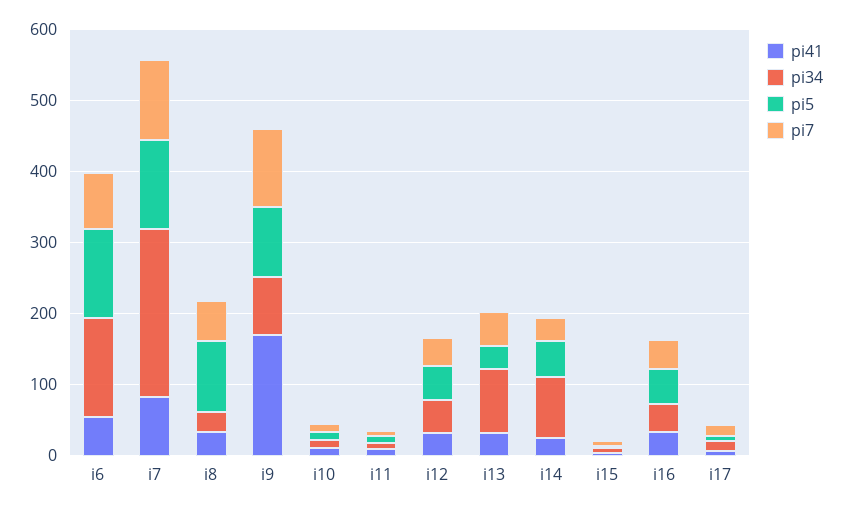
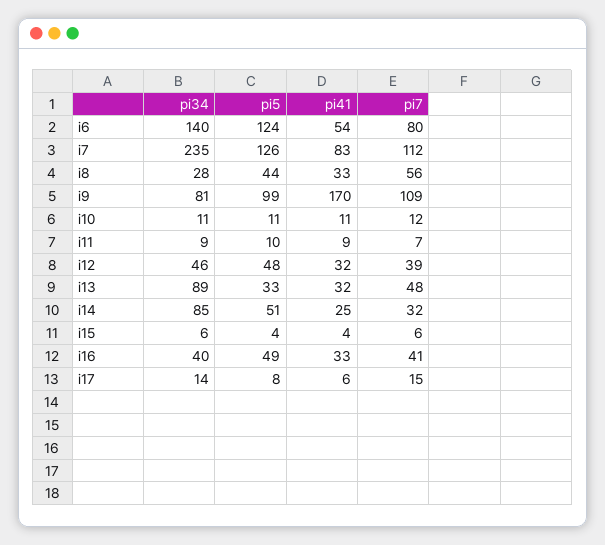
pi5, i8: 100 -> 44

